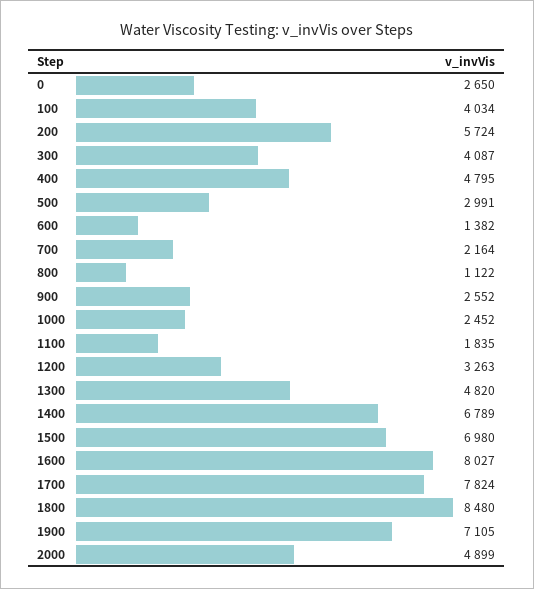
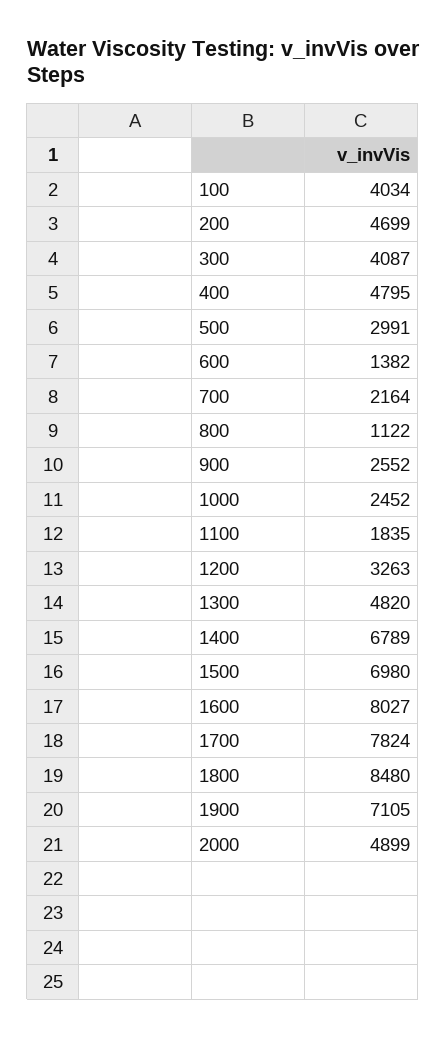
0: 2650 -> none
200: 5724 -> 4699

